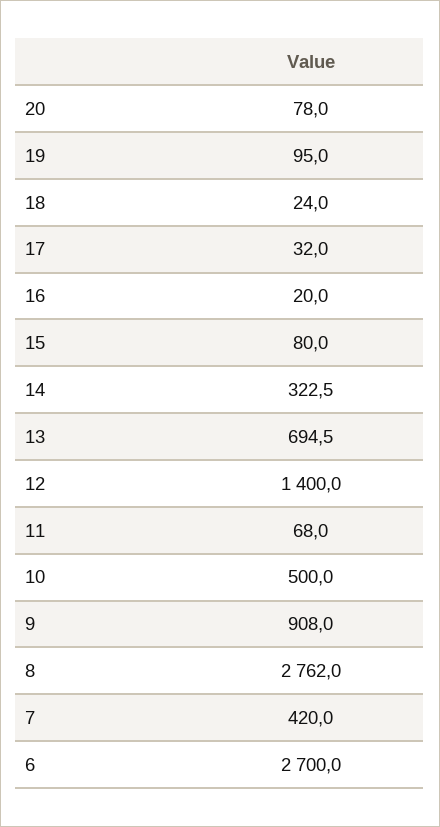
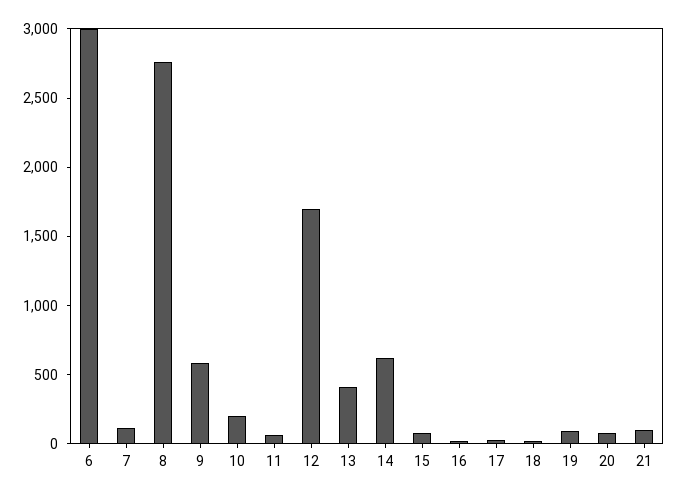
14: 322.5 -> 600
13: 694.5 -> 400
12: 1400 -> 1700
10: 500 -> 200
9: 908 -> 600
7: 420 -> 100
6: 2700 -> 3000
21: none -> 100

